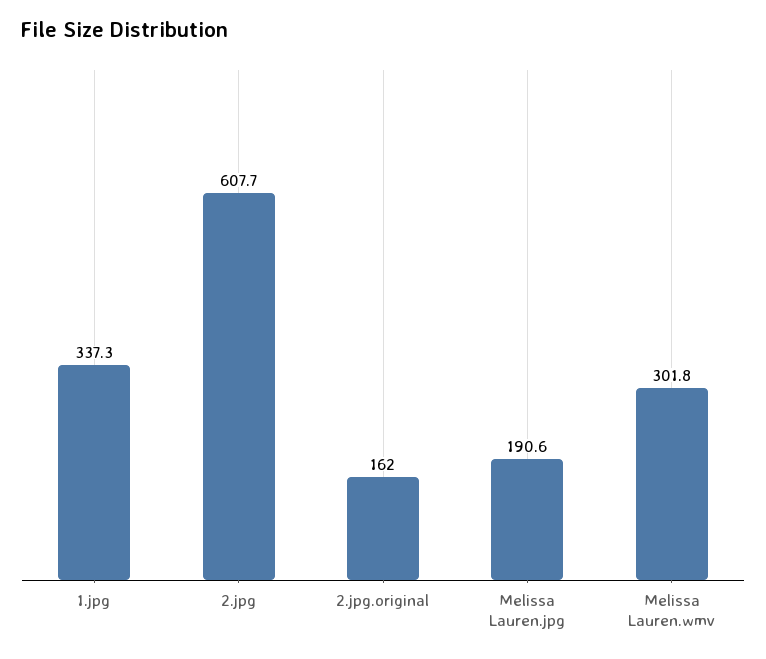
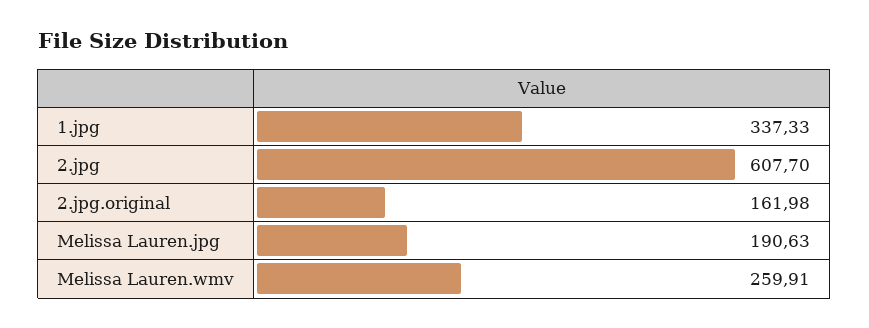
Melissa Lauren.wmv: 301.8 -> 259.91

